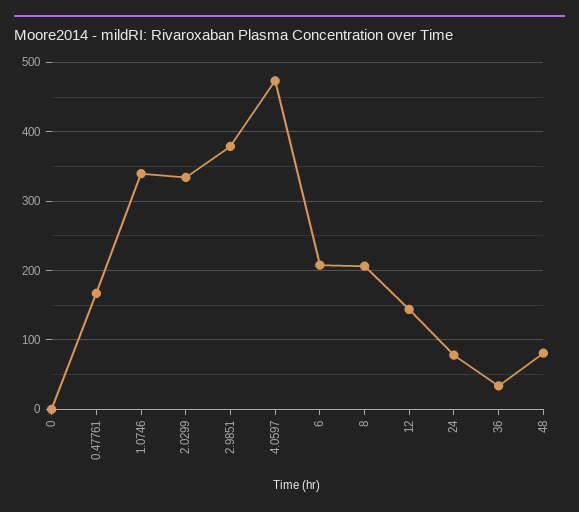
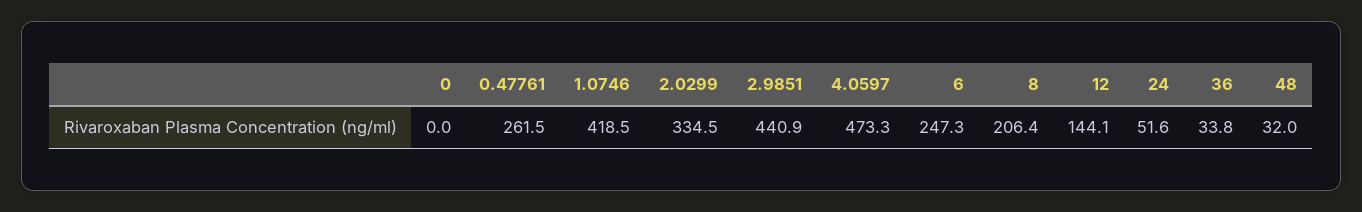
0.47761: 170 -> 261.5
1.0746: 340 -> 418.5
2.9851: 380 -> 440.9
6: 210 -> 247.3
24: 80 -> 51.6
48: 80 -> 32

